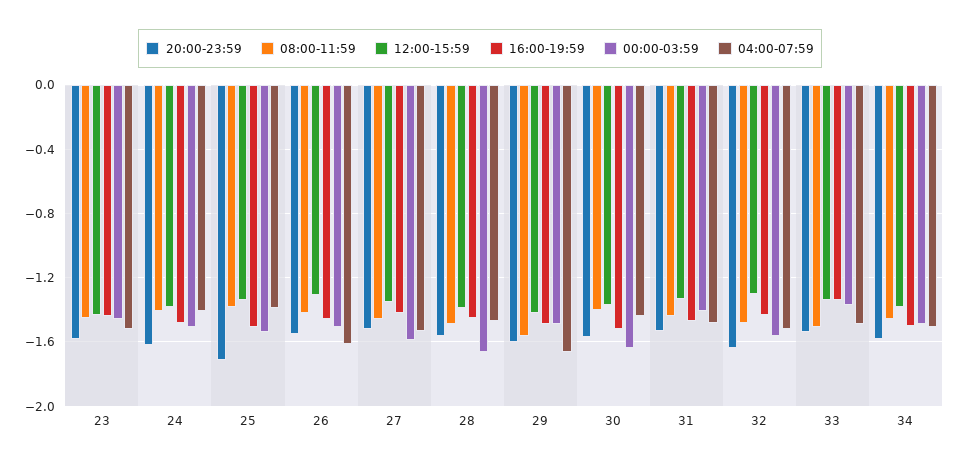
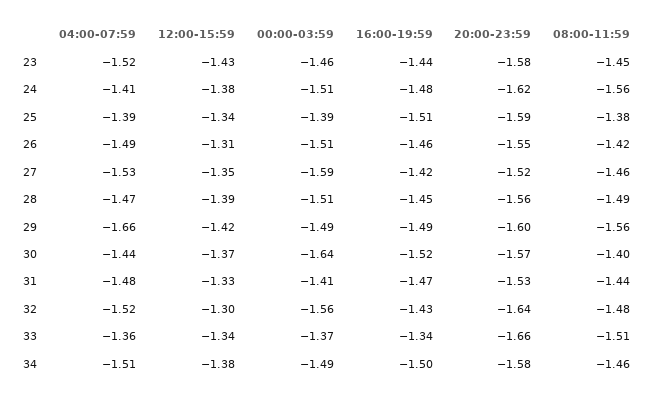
08:00-11:59, 24: -1.4 -> -1.56
20:00-23:59, 25: -1.7 -> -1.59
00:00-03:59, 25: -1.55 -> -1.39
04:00-07:59, 26: -1.6 -> -1.49
00:00-03:59, 28: -1.65 -> -1.51
20:00-23:59, 33: -1.55 -> -1.66
04:00-07:59, 33: -1.5 -> -1.36

